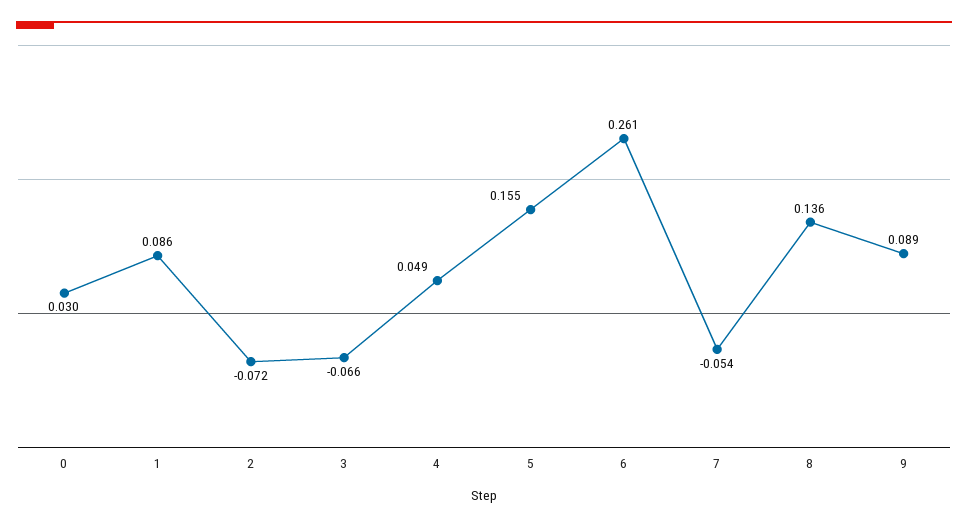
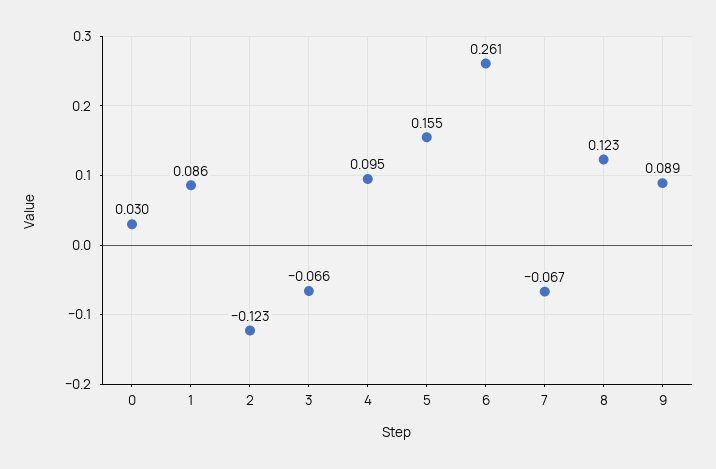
2: -0.072 -> -0.123
4: 0.049 -> 0.095
7: -0.054 -> -0.067
8: 0.136 -> 0.123

